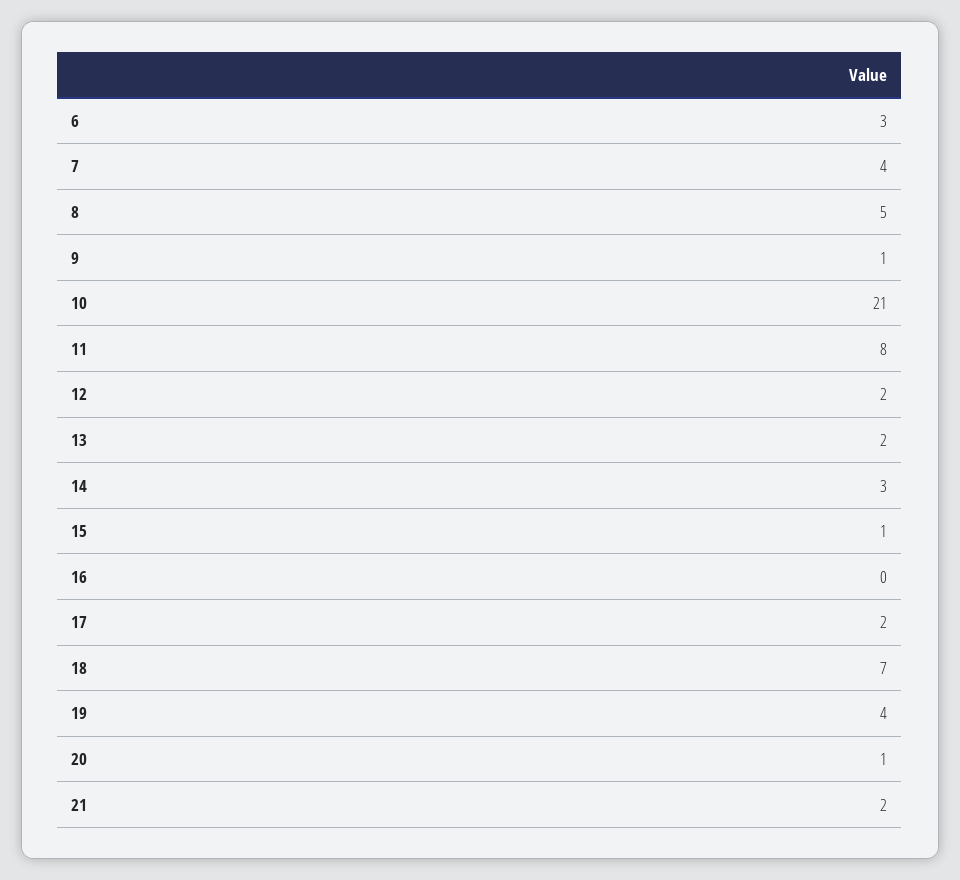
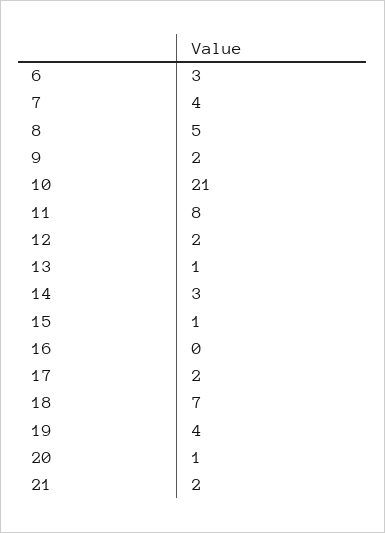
9: 1 -> 2
13: 2 -> 1

